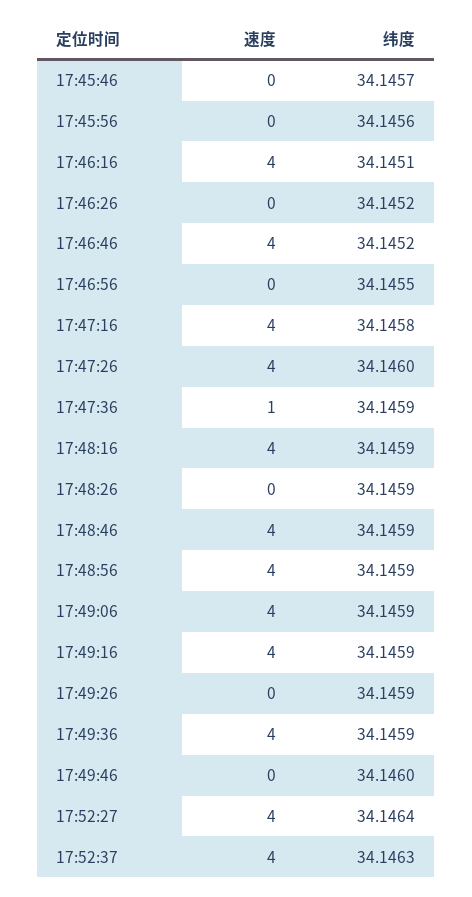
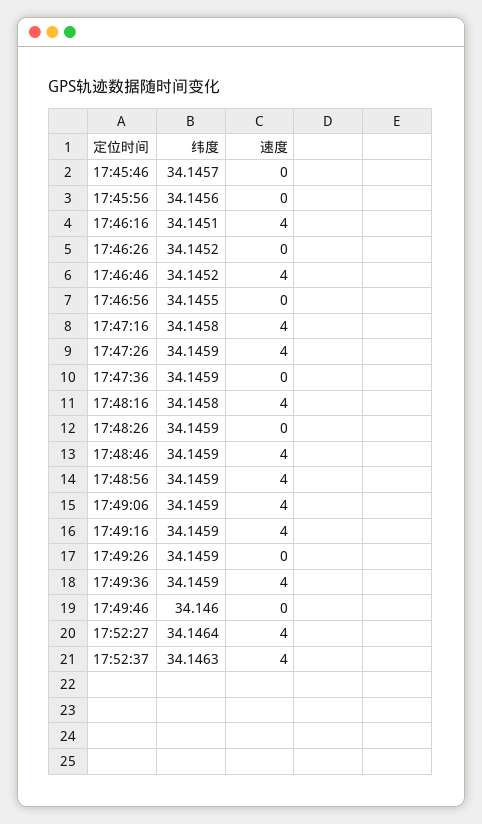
纬度, 17:47:26: 34.146 -> 34.1459
速度, 17:47:36: 1 -> 0
纬度, 17:48:16: 34.1459 -> 34.1458

